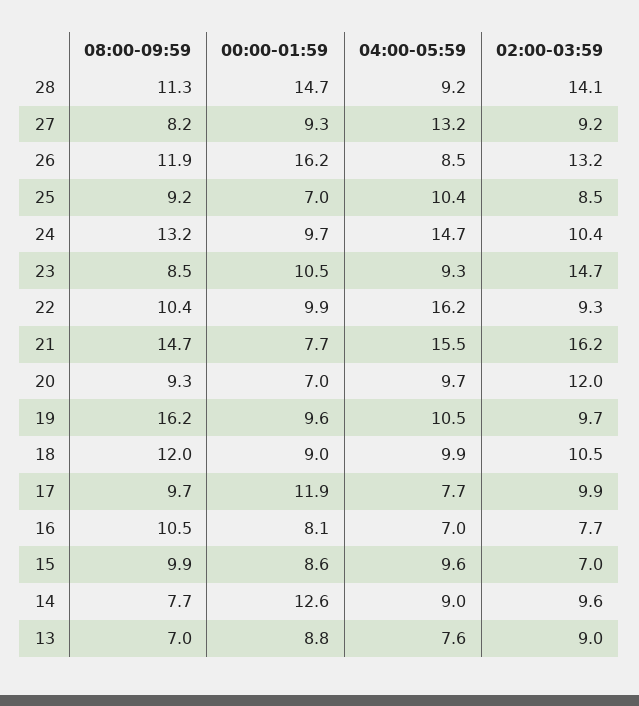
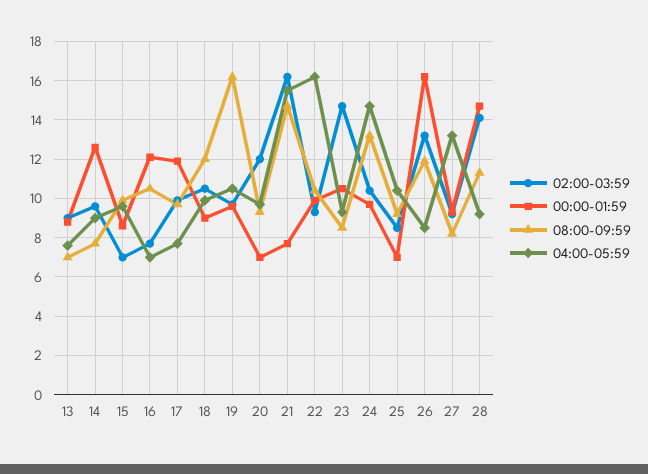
00:00-01:59, 16: 8.1 -> 12

